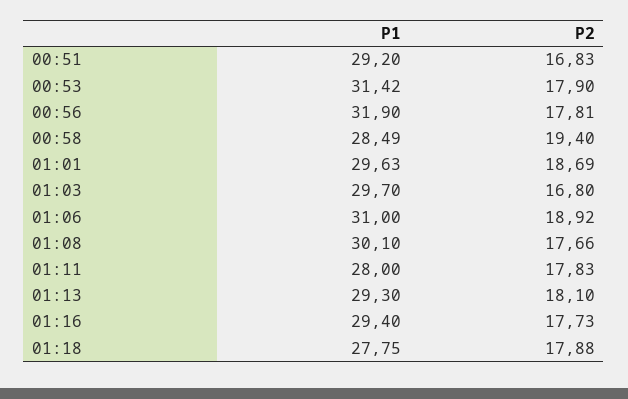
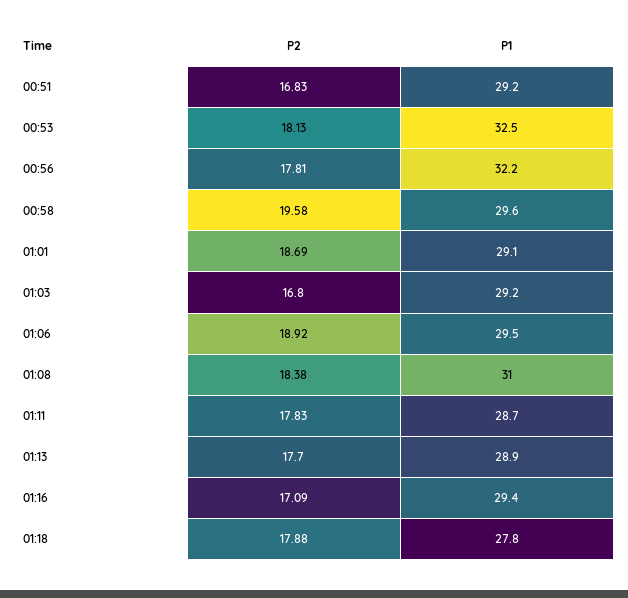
P1, 00:53: 31.42 -> 32.5
P2, 00:53: 17.9 -> 18.13
P1, 00:56: 31.9 -> 32.2
P1, 00:58: 28.49 -> 29.6
P2, 00:58: 19.4 -> 19.58
P1, 01:01: 29.63 -> 29.1
P1, 01:03: 29.7 -> 29.2
P1, 01:06: 31 -> 29.5
P1, 01:08: 30.1 -> 31
P2, 01:08: 17.66 -> 18.38
P1, 01:11: 28 -> 28.7
P1, 01:13: 29.3 -> 28.9
P2, 01:13: 18.1 -> 17.7
P2, 01:16: 17.73 -> 17.09

